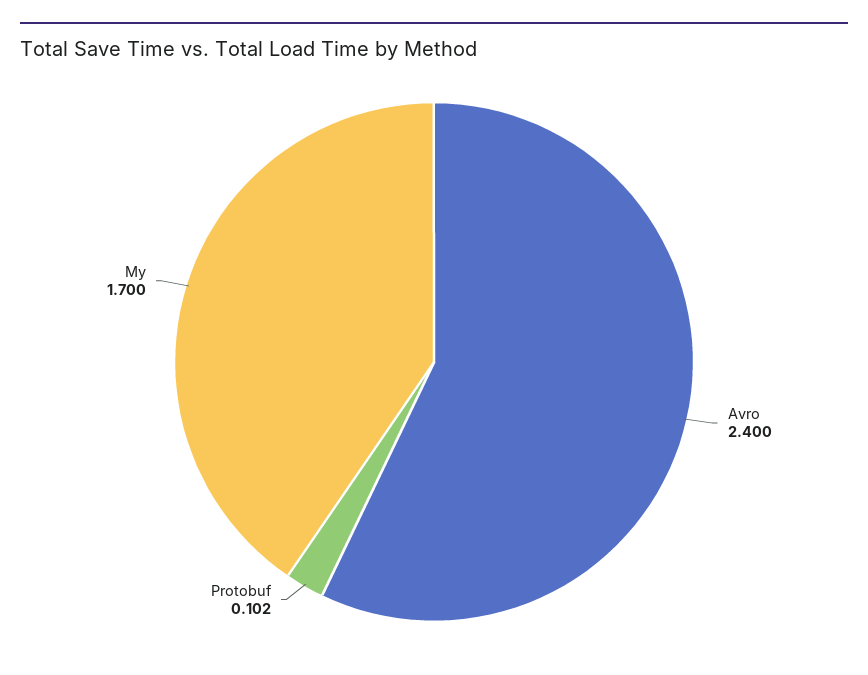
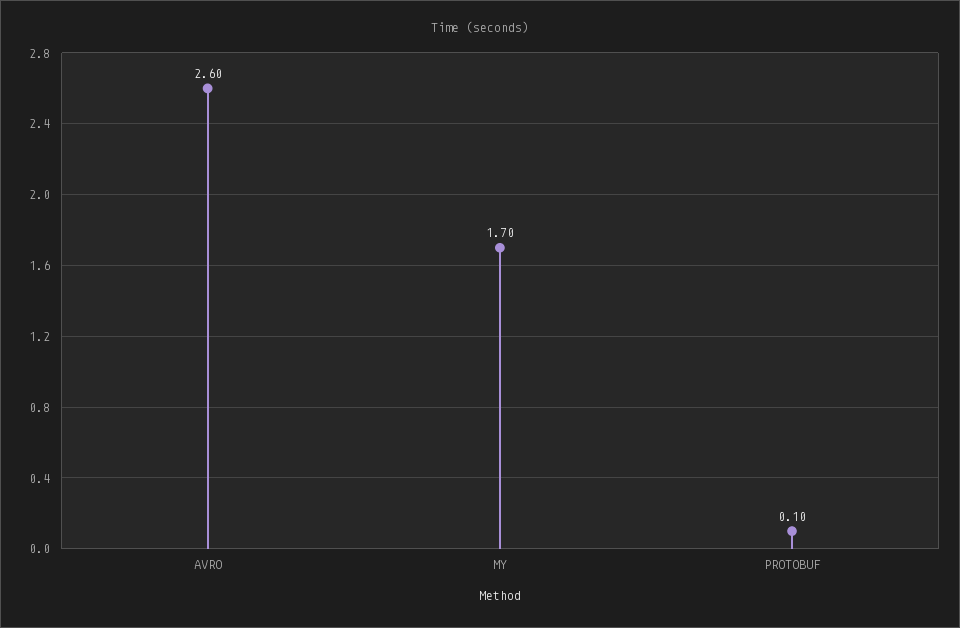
Avro: 2.4 -> 2.6

